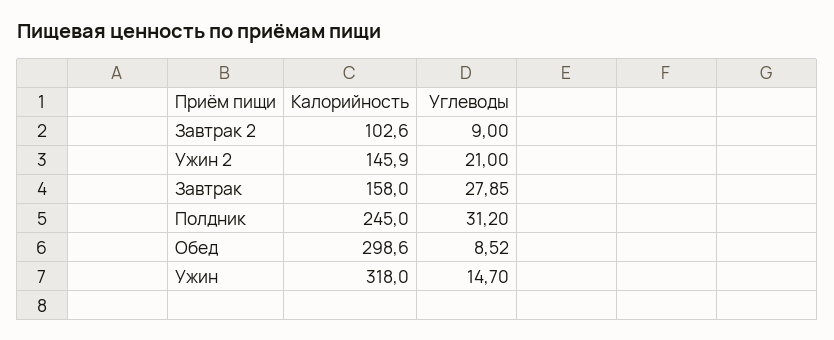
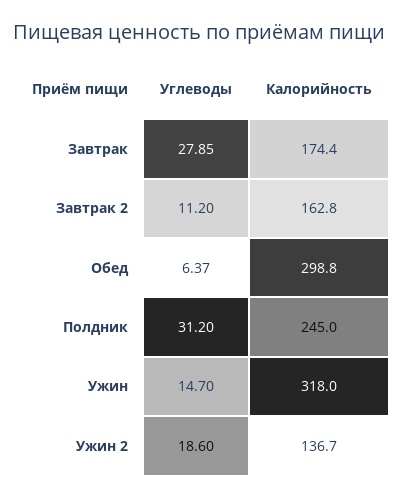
Калорийность, Завтрак 2: 102.6 -> 162.8
Углеводы, Завтрак 2: 9 -> 11.2
Калорийность, Ужин 2: 145.9 -> 136.7
Углеводы, Ужин 2: 21 -> 18.6
Калорийность, Завтрак: 158 -> 174.4
Калорийность, Обед: 298.6 -> 298.8
Углеводы, Обед: 8.52 -> 6.37

